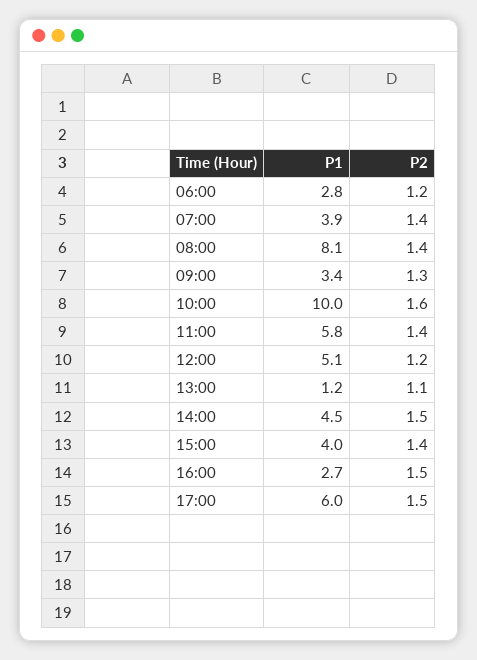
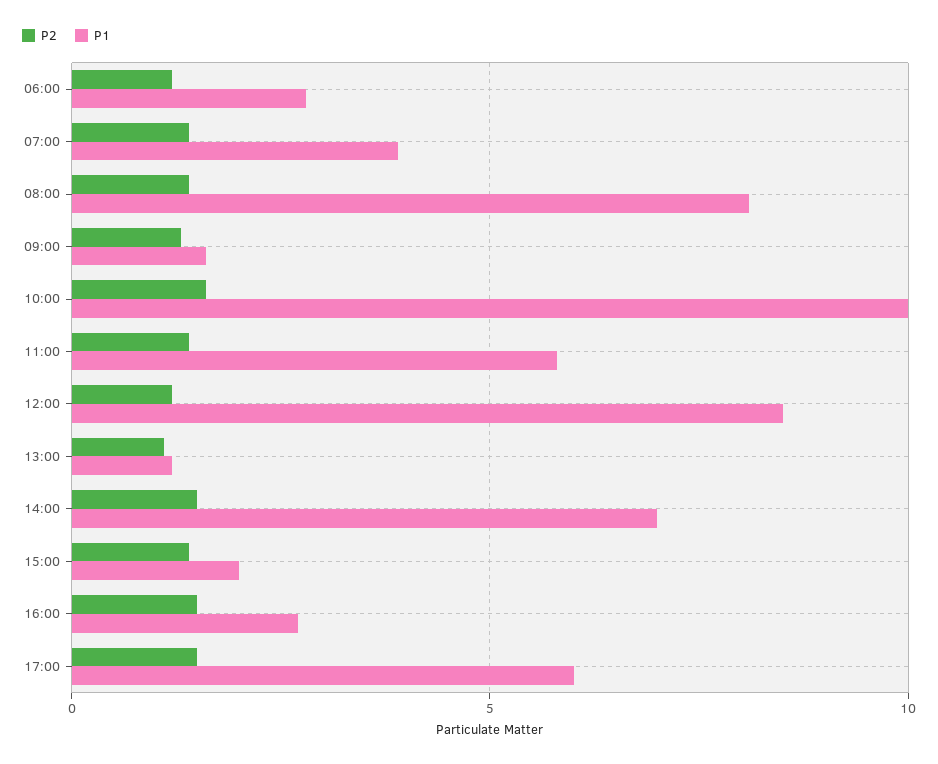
P1, 09:00: 3.4 -> 1.5
P1, 12:00: 5.1 -> 8.5
P1, 14:00: 4.5 -> 7
P1, 15:00: 4 -> 2

